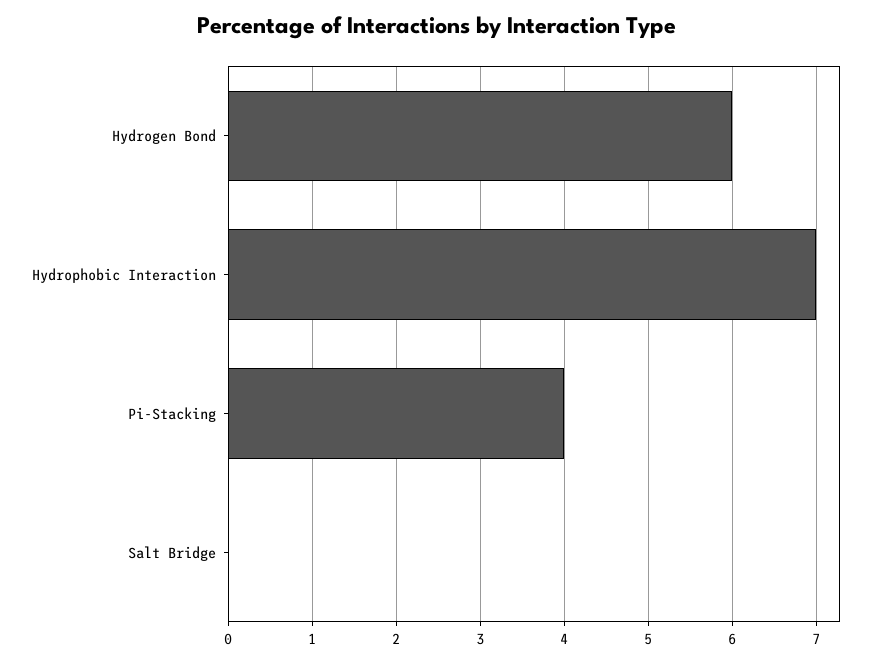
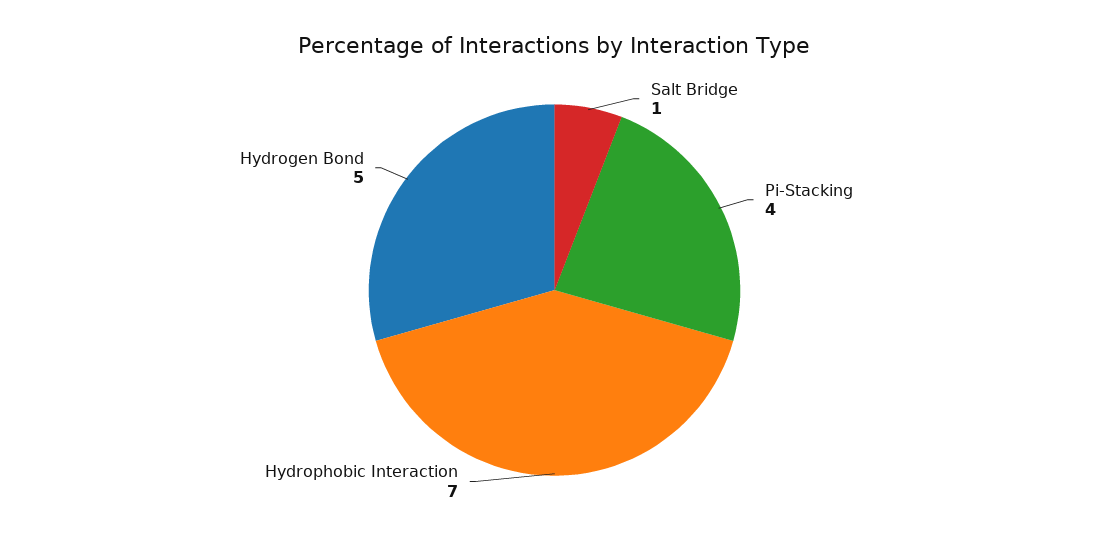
Hydrogen Bond: 6 -> 5
Salt Bridge: 0 -> 1

